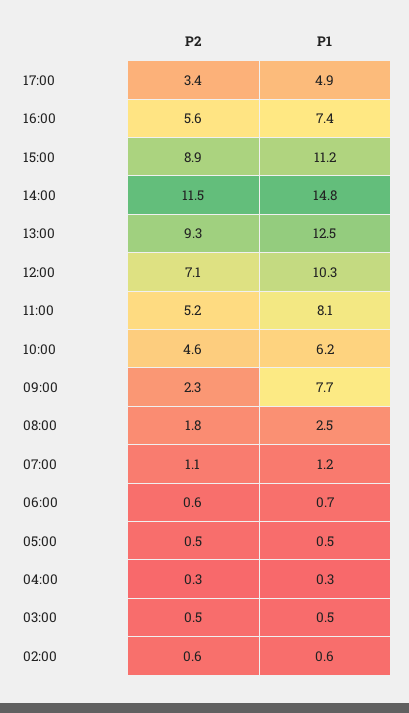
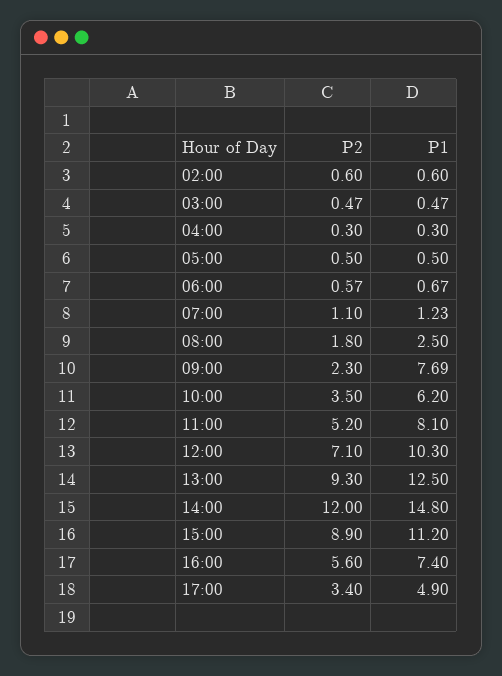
P2, 14:00: 11.5 -> 12
P2, 10:00: 4.6 -> 3.5

